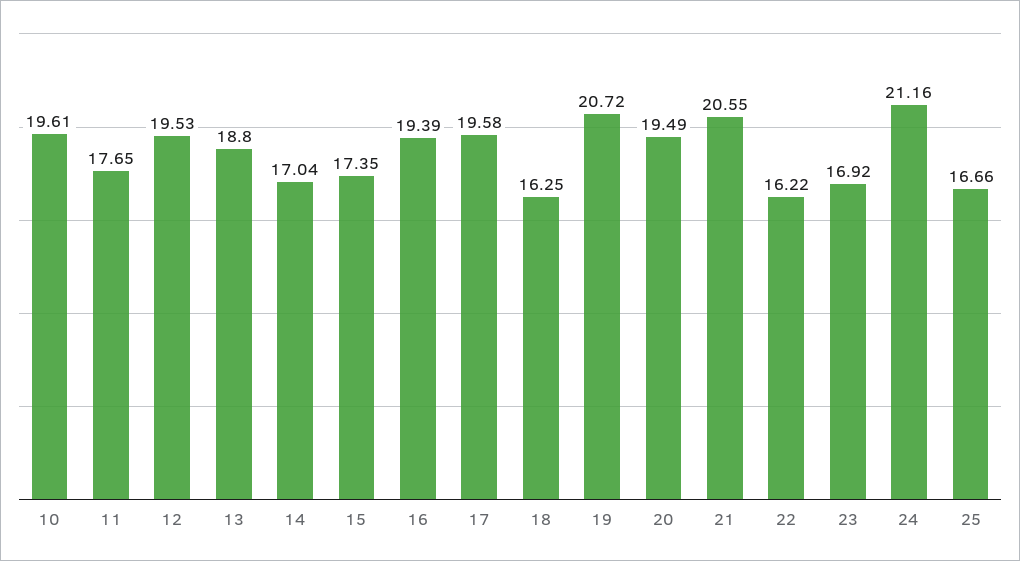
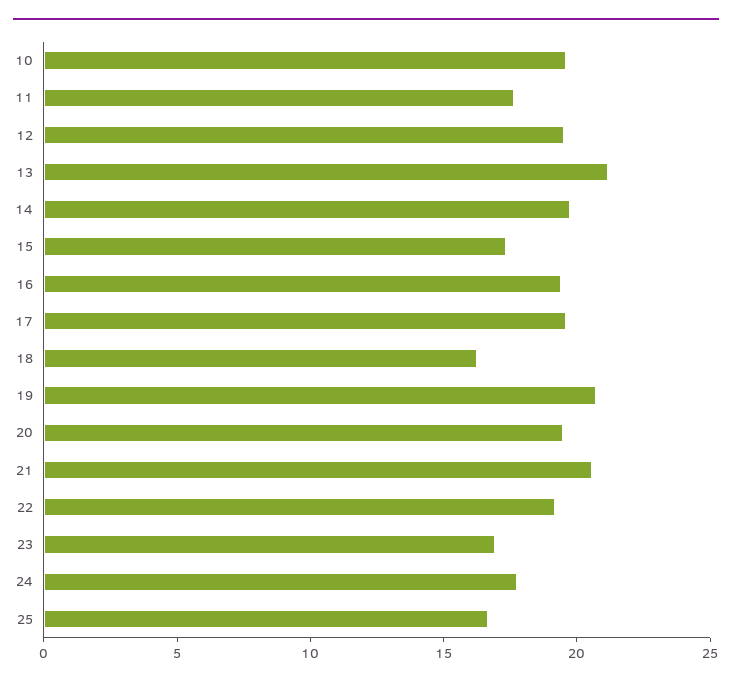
13: 18.8 -> 21
14: 17.04 -> 20
22: 16.22 -> 19
24: 21.16 -> 18

